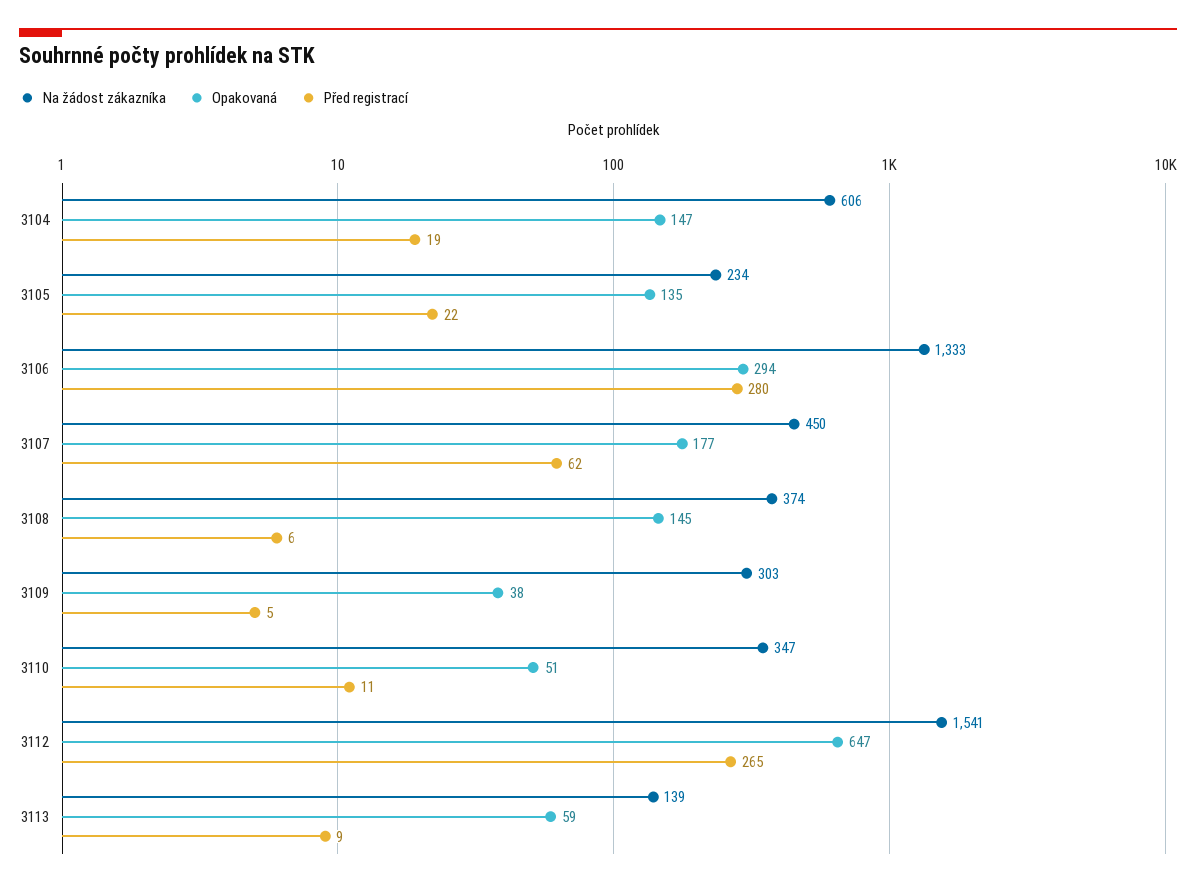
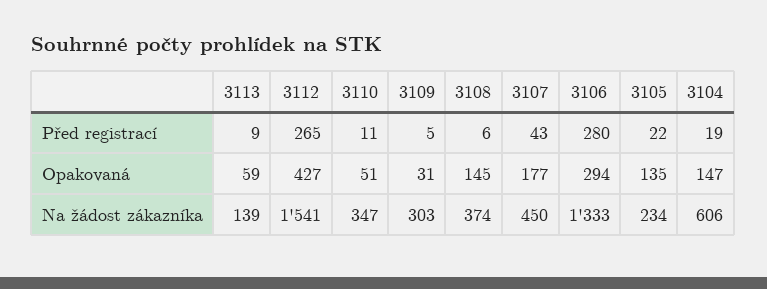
Před registrací, 3107: 62 -> 43
Opakovaná, 3109: 38 -> 31
Opakovaná, 3112: 647 -> 427

